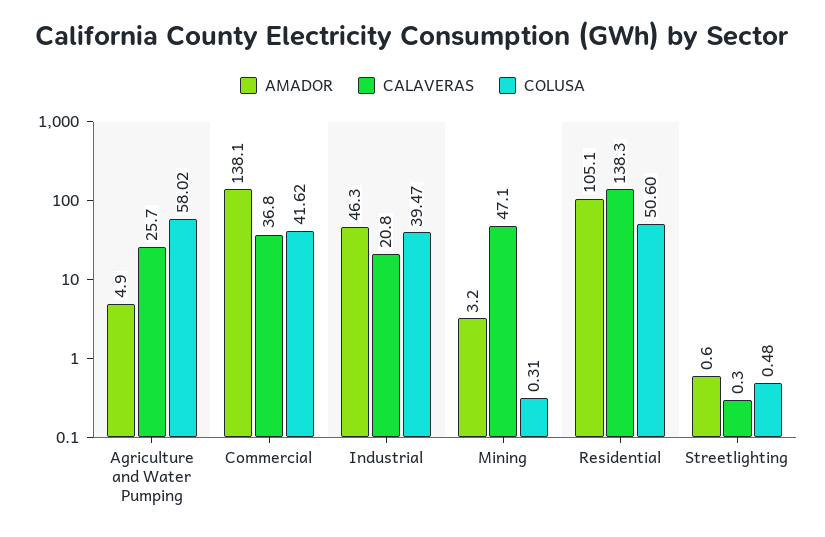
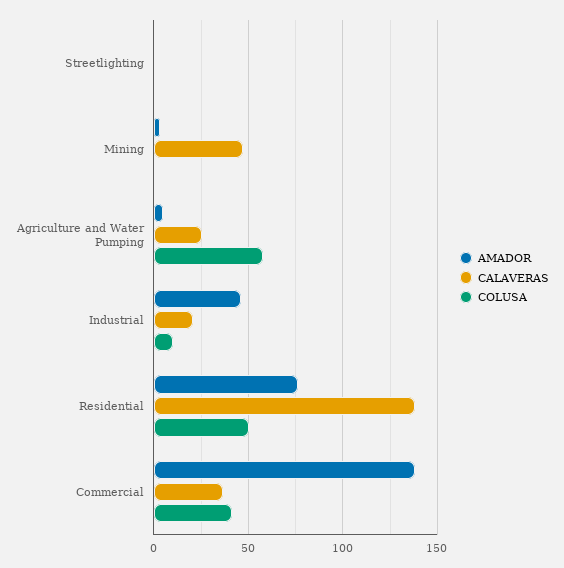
COLUSA, Industrial: 39.47 -> 10
AMADOR, Residential: 105.1 -> 75

